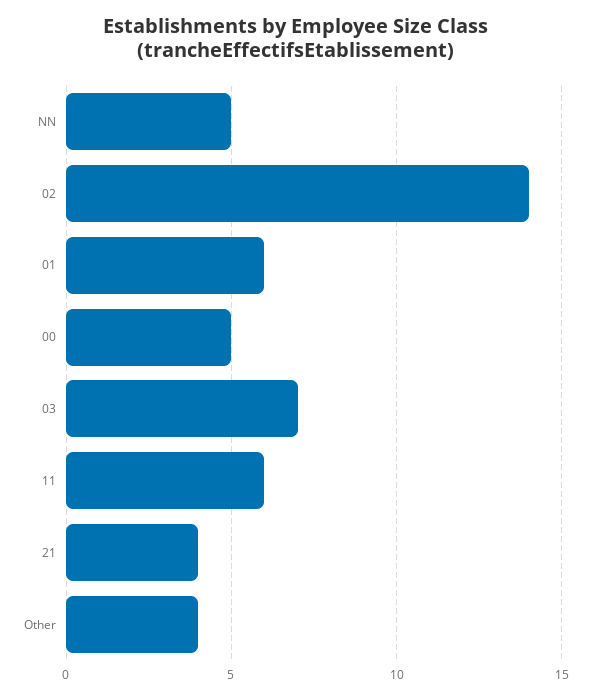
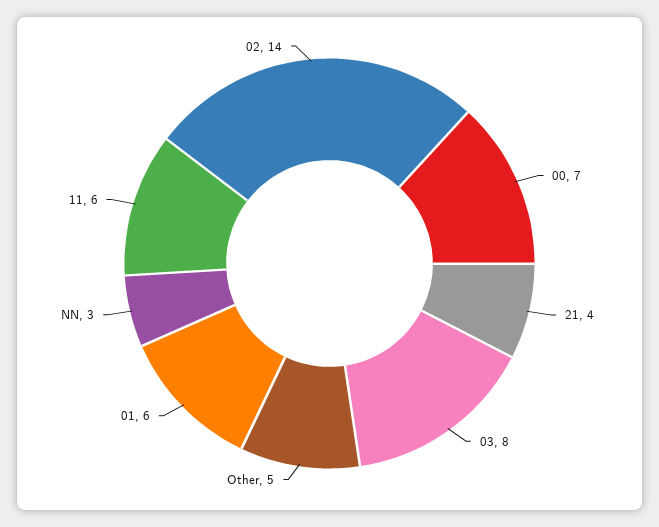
NN: 5 -> 3
00: 5 -> 7
03: 7 -> 8
Other: 4 -> 5

